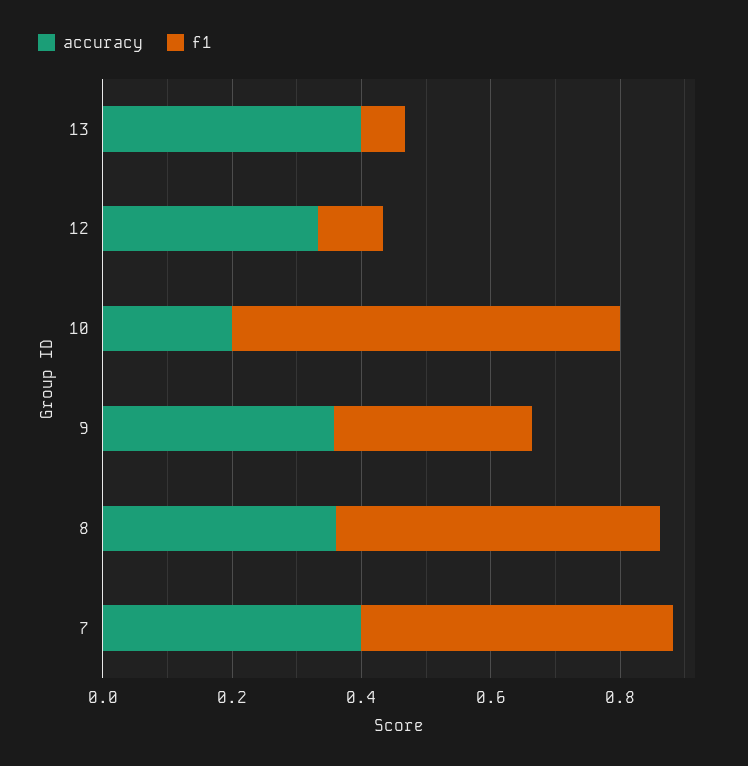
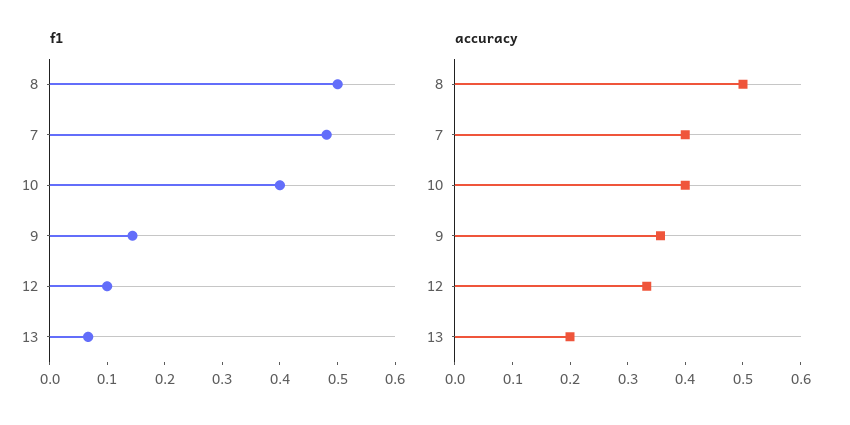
accuracy, 13: 0.4 -> 0.2
accuracy, 10: 0.2 -> 0.4
f1, 10: 0.6 -> 0.4
f1, 9: 0.3 -> 0.14
accuracy, 8: 0.35 -> 0.5

